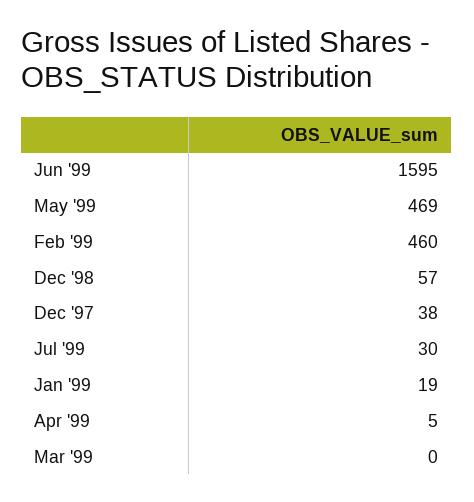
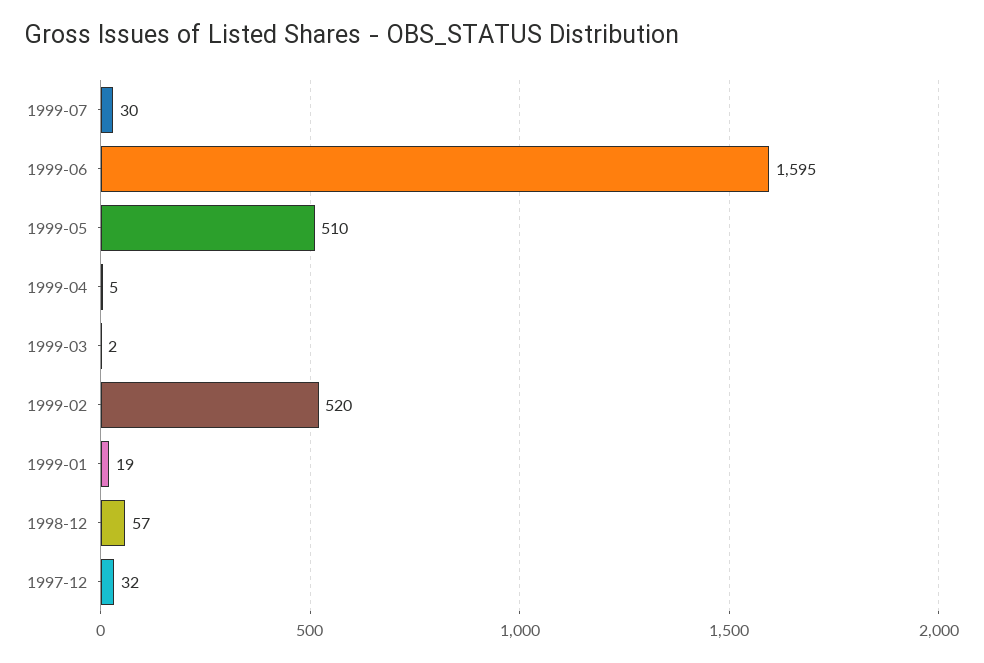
May '99: 469 -> 510
Feb '99: 460 -> 520
Dec '97: 38 -> 32
Mar '99: 0 -> 2

